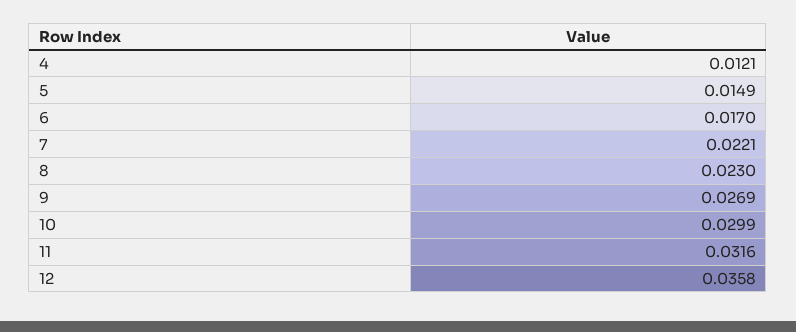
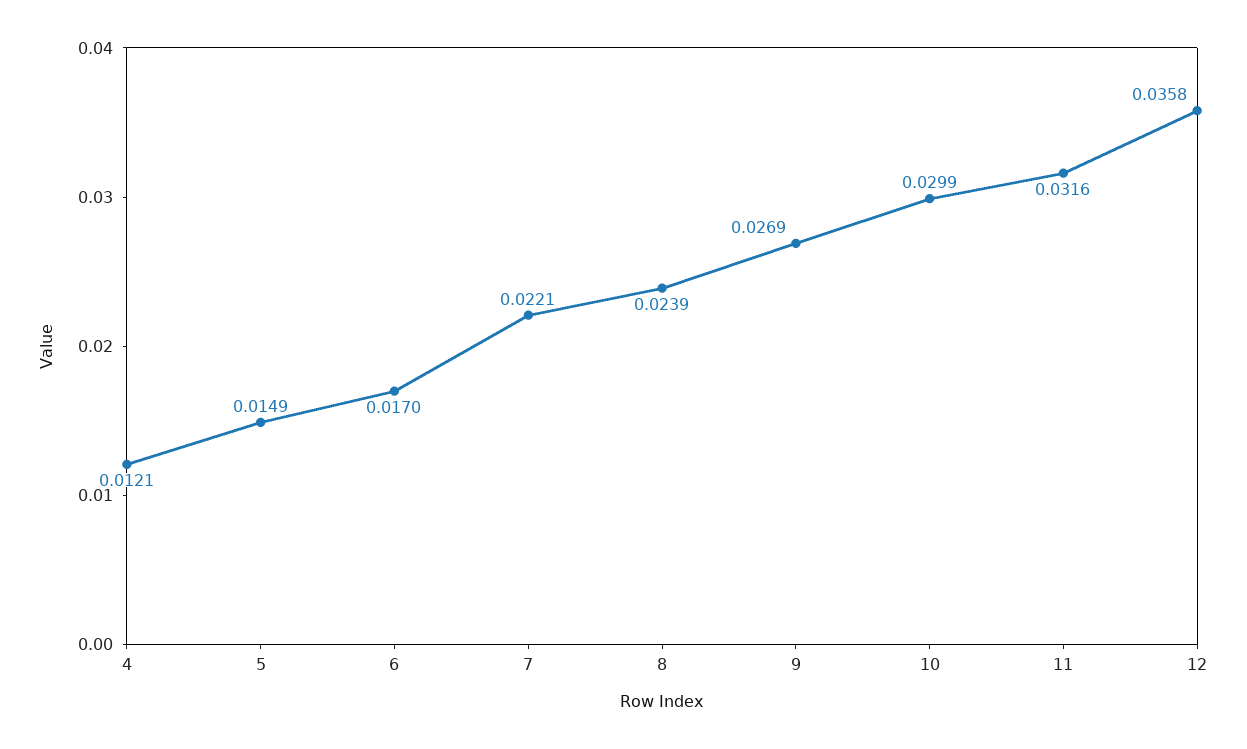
8: 0.023 -> 0.0239

